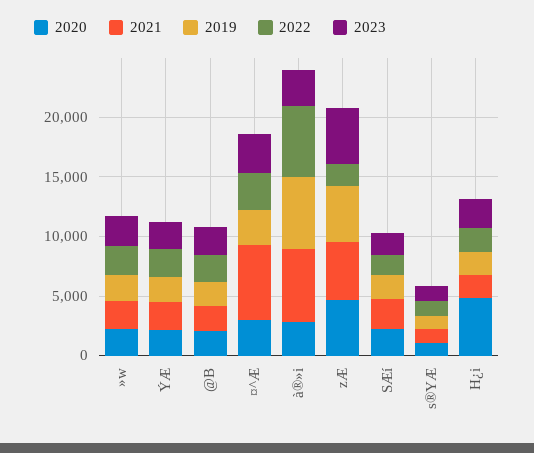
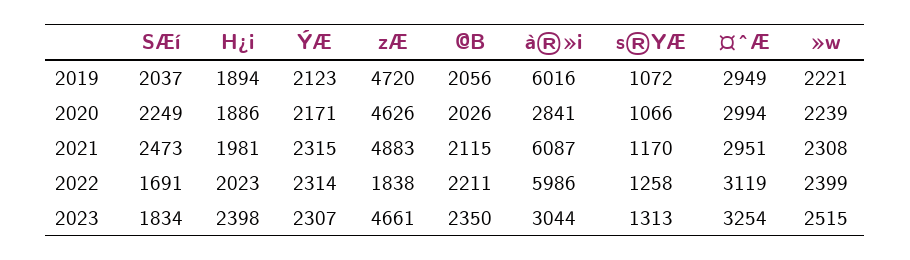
2021, ¤^Æ: 6000 -> 2951
2020, H¿i: 5000 -> 1886

